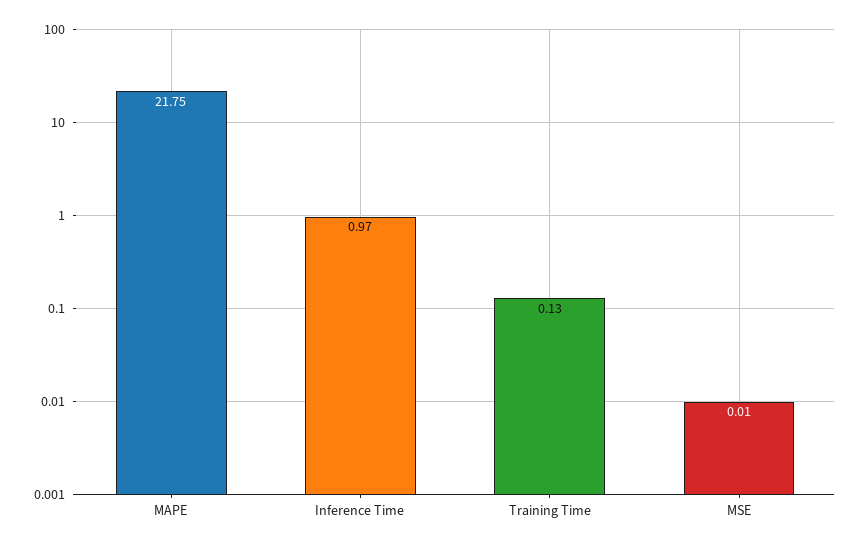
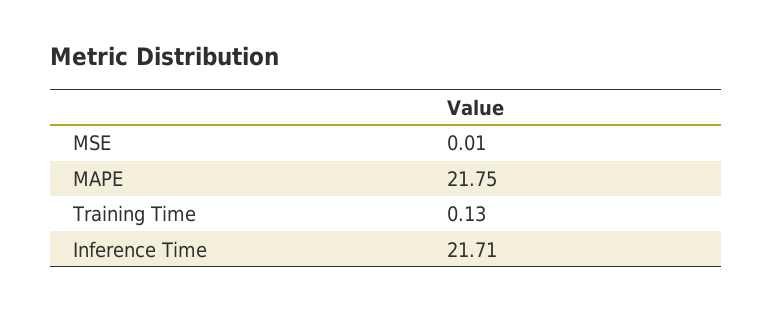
Inference Time: 0.97 -> 21.71

